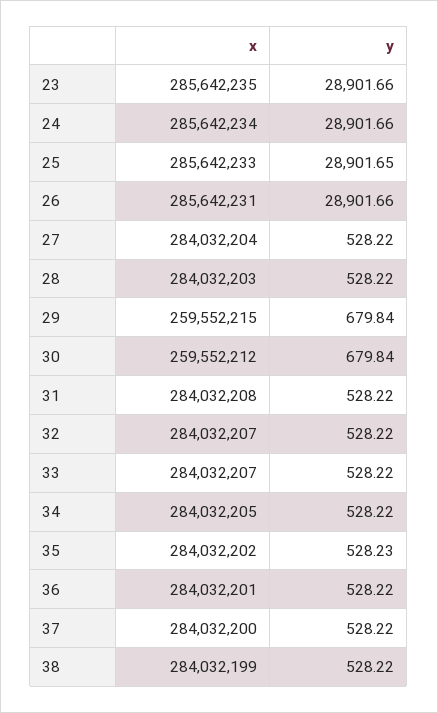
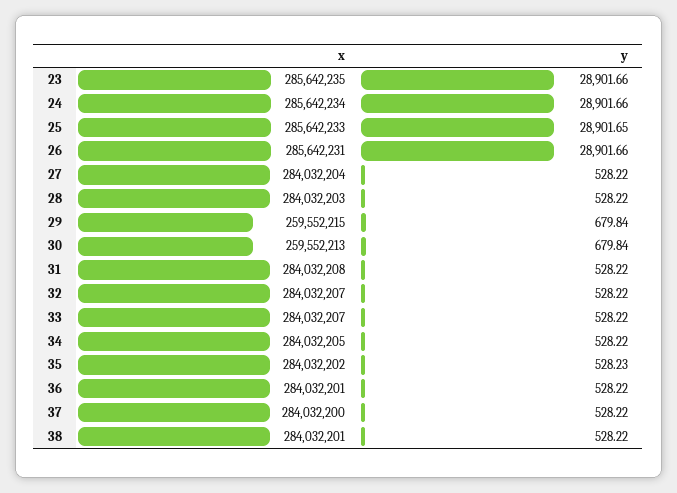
x, 30: 259552212 -> 259552213
x, 38: 284032199 -> 284032201

